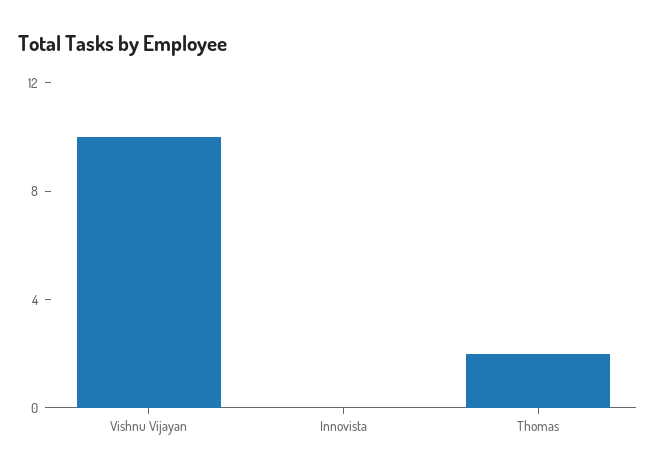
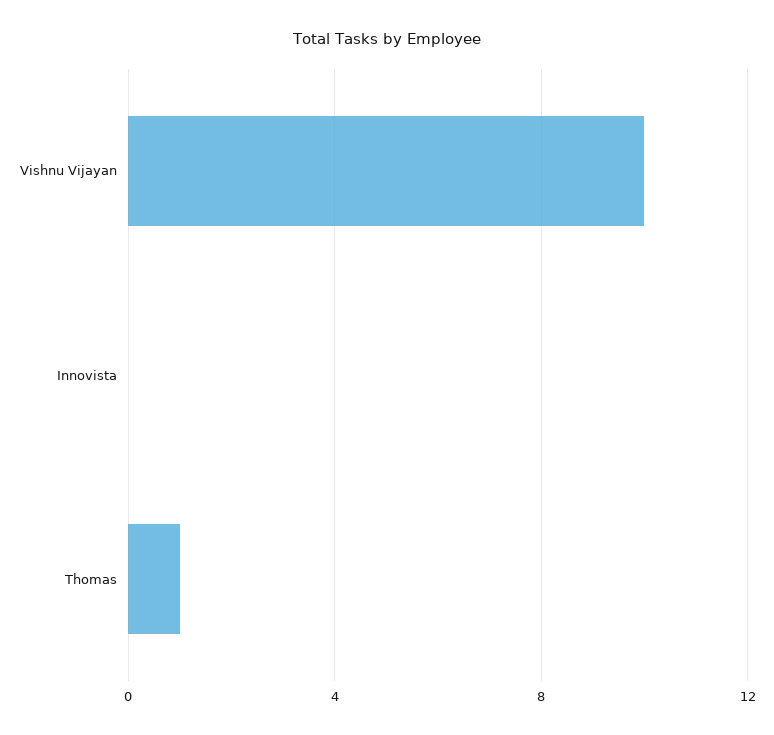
Thomas: 2 -> 1

